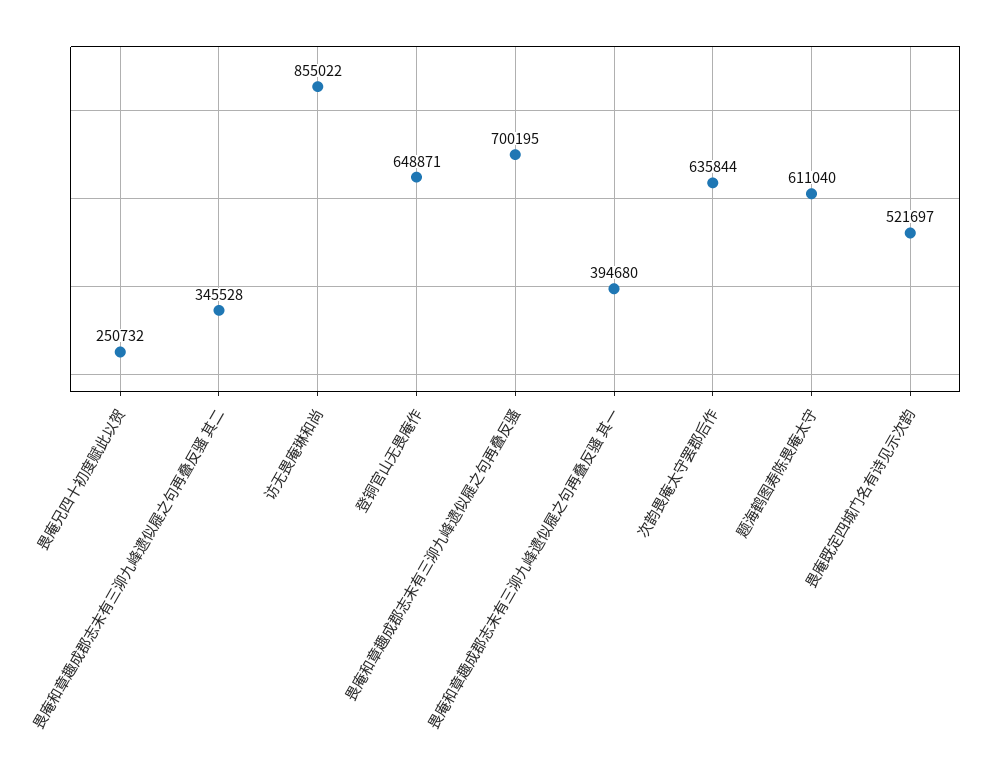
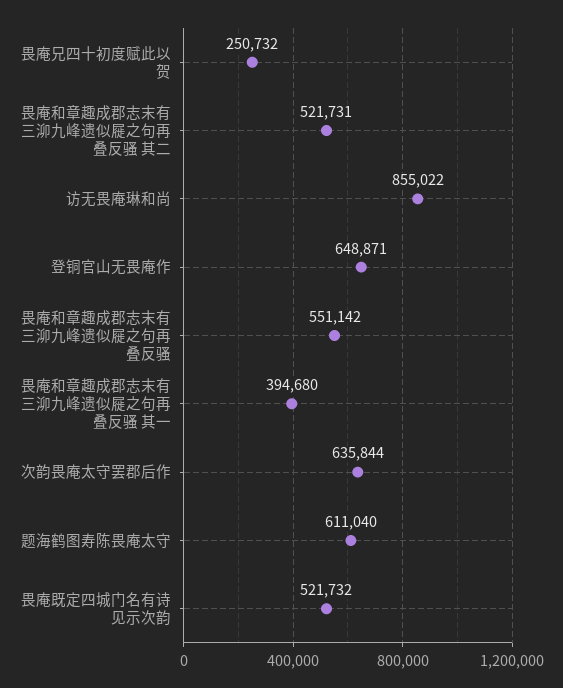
畏庵和章趣成郡志末有三泖九峰遗似屣之句再叠反骚 其二: 345528 -> 521731
畏庵和章趣成郡志末有三泖九峰遗似屣之句再叠反骚: 700195 -> 551142
畏庵既定四城门名有诗见示次韵: 521697 -> 521732

